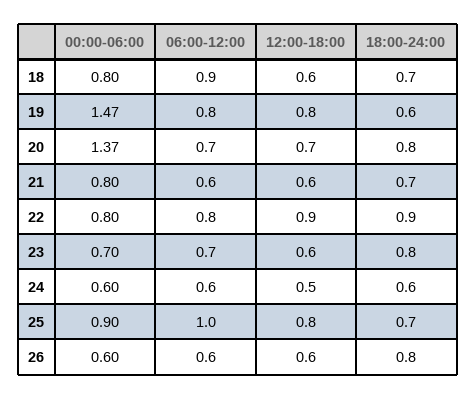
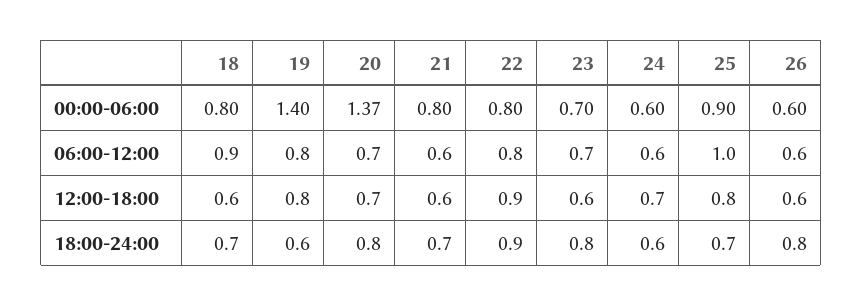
00:00-06:00, 19: 1.47 -> 1.4
12:00-18:00, 24: 0.5 -> 0.7

